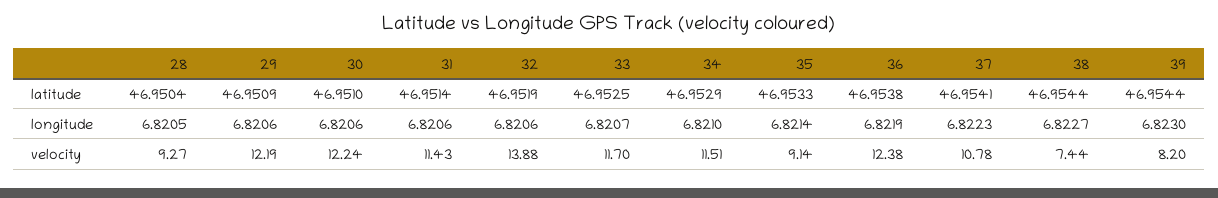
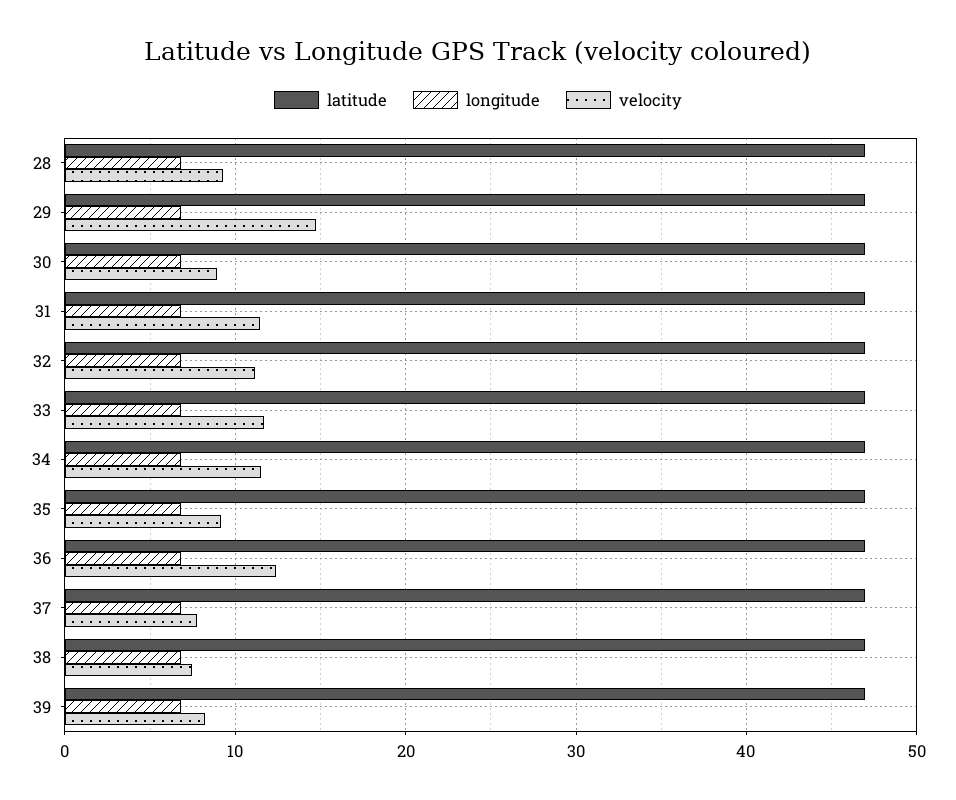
velocity, 29: 12.19 -> 15
velocity, 30: 12.24 -> 9
velocity, 32: 13.88 -> 11
velocity, 37: 10.78 -> 8

